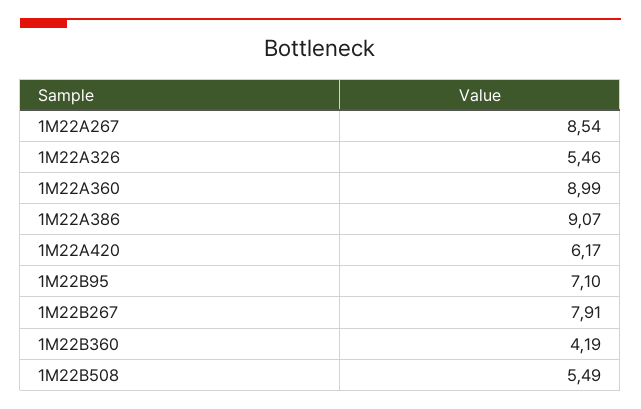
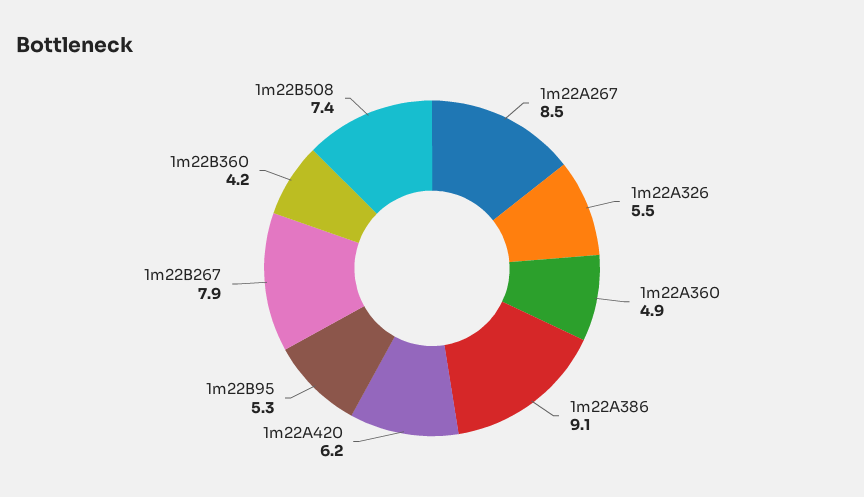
1M22A360: 8.99 -> 4.9
1M22B95: 7.1 -> 5.3
1M22B508: 5.49 -> 7.4

